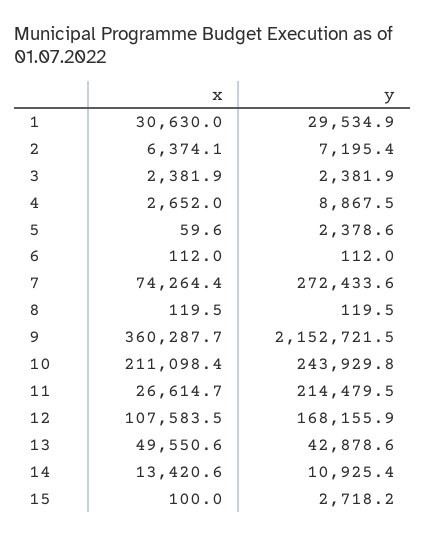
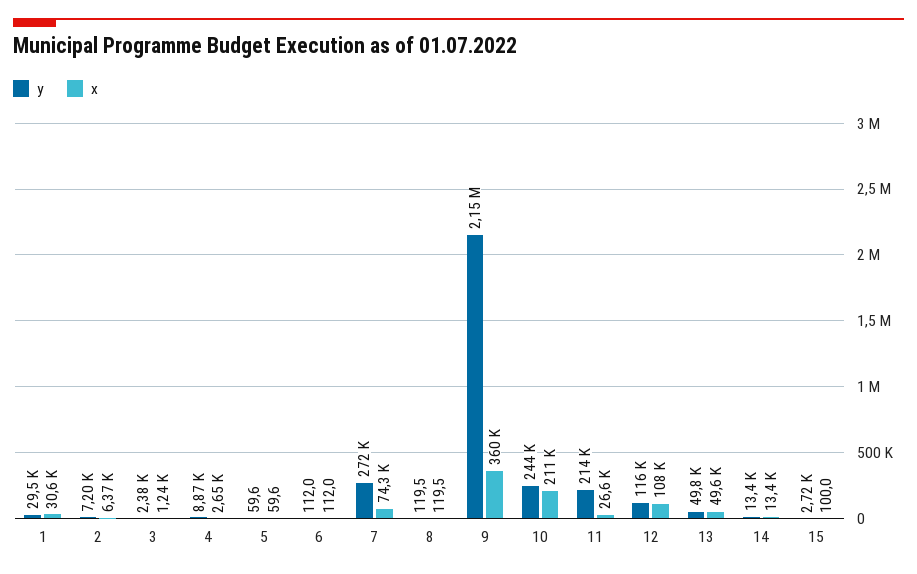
x, 3: 2381.9 -> 1240
y, 5: 2378.6 -> 59.6
y, 12: 168155.9 -> 116000
y, 13: 42878.6 -> 49800
y, 14: 10925.4 -> 13400

